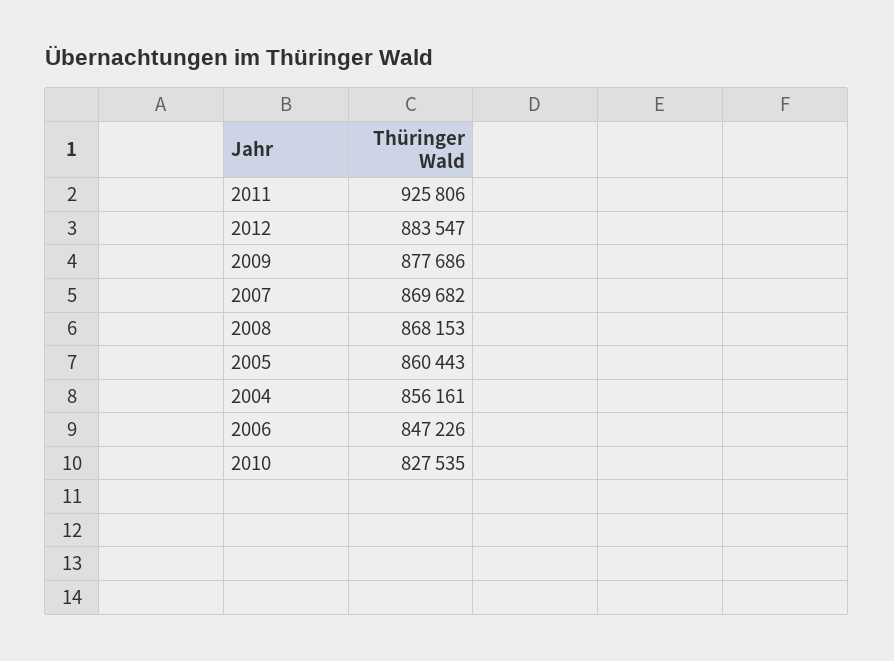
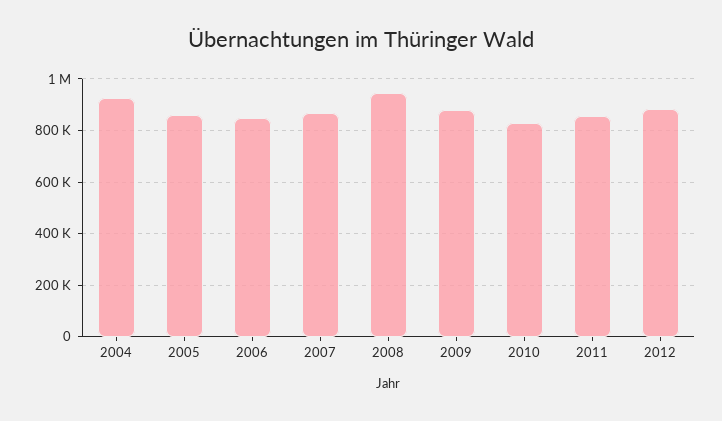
2011: 925806 -> 850000
2008: 868153 -> 950000
2004: 856161 -> 925000

